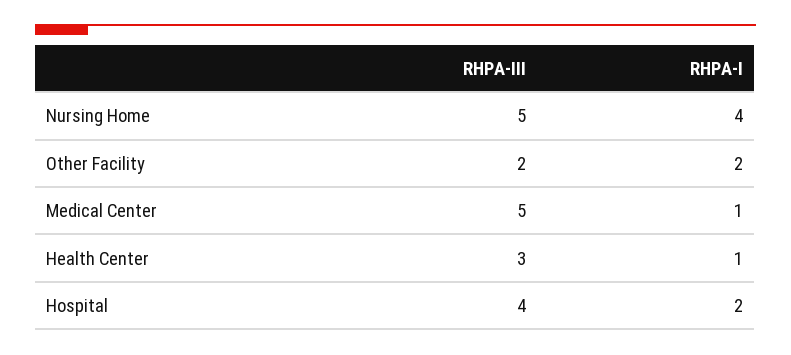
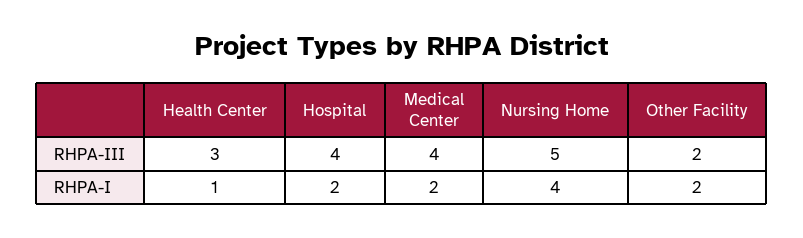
RHPA-III, Medical Center: 5 -> 4
RHPA-I, Medical Center: 1 -> 2

